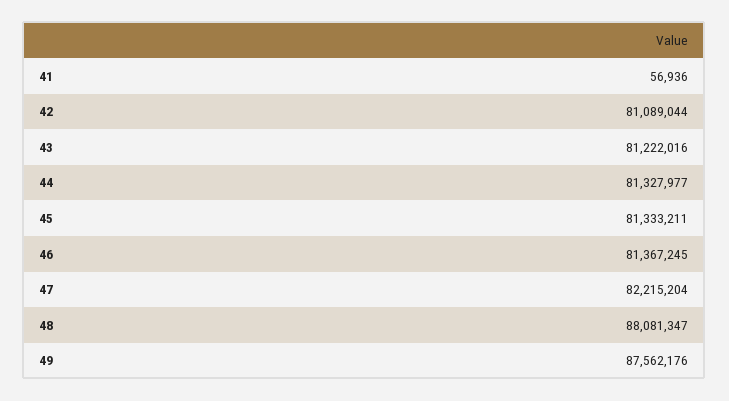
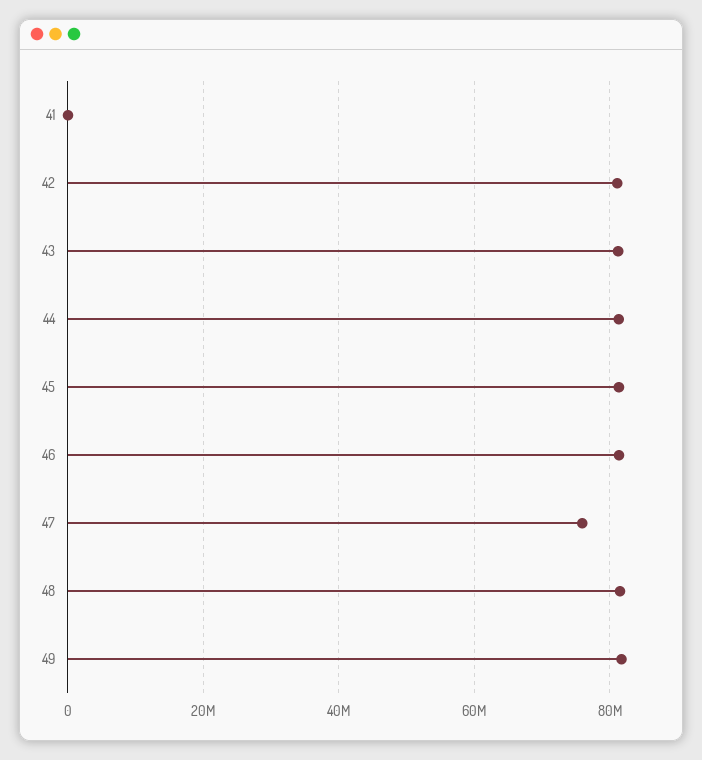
47: 82215204 -> 76000000
48: 88081347 -> 82000000
49: 87562176 -> 82000000

